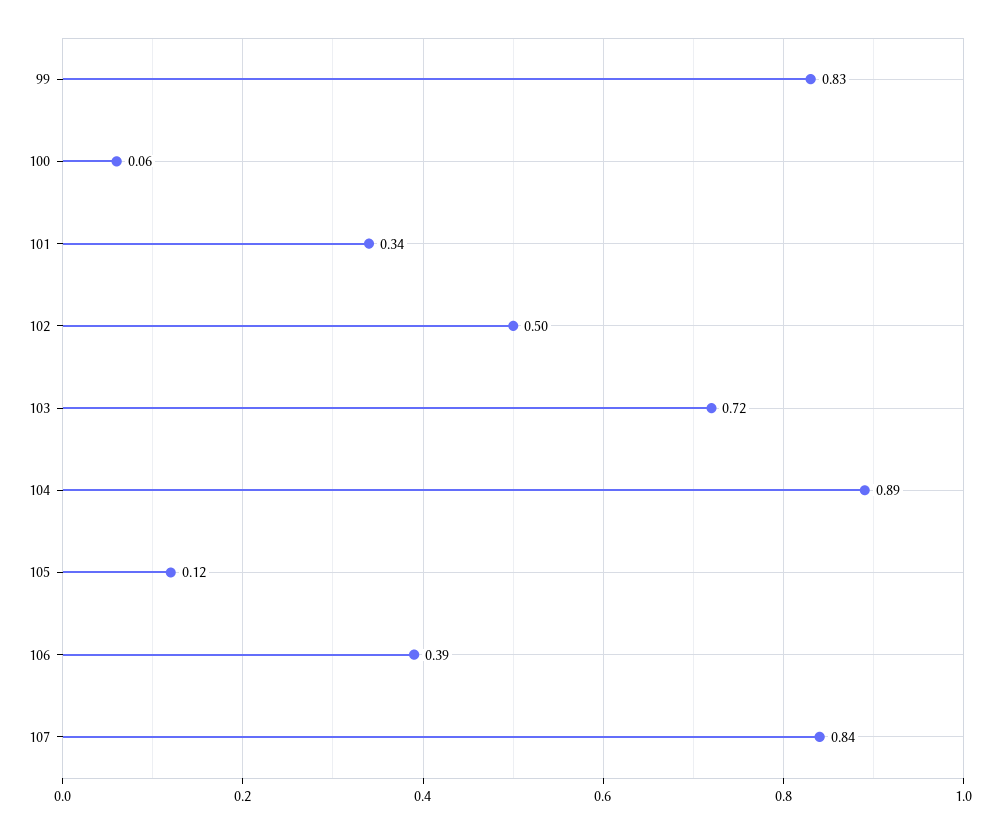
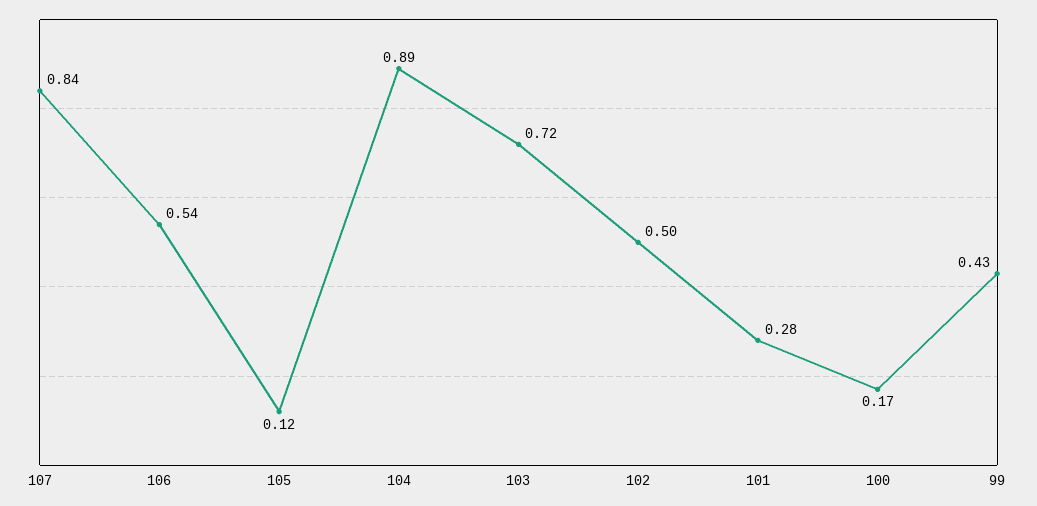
99: 0.83 -> 0.43
100: 0.06 -> 0.17
101: 0.34 -> 0.28
106: 0.39 -> 0.54

